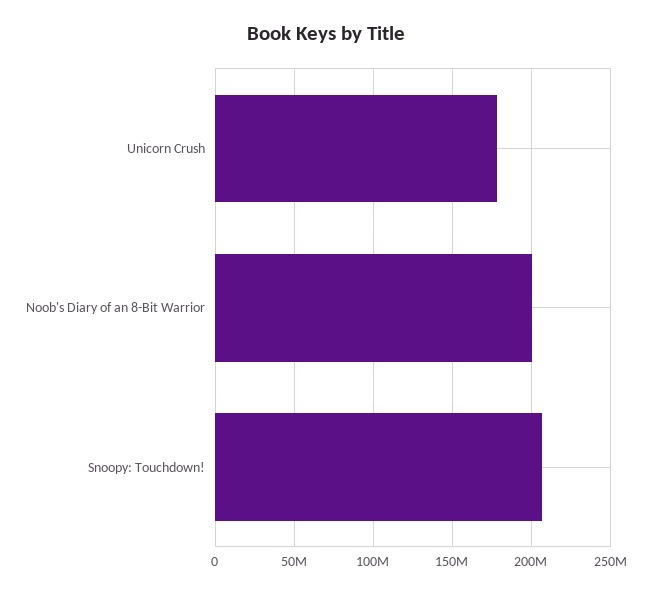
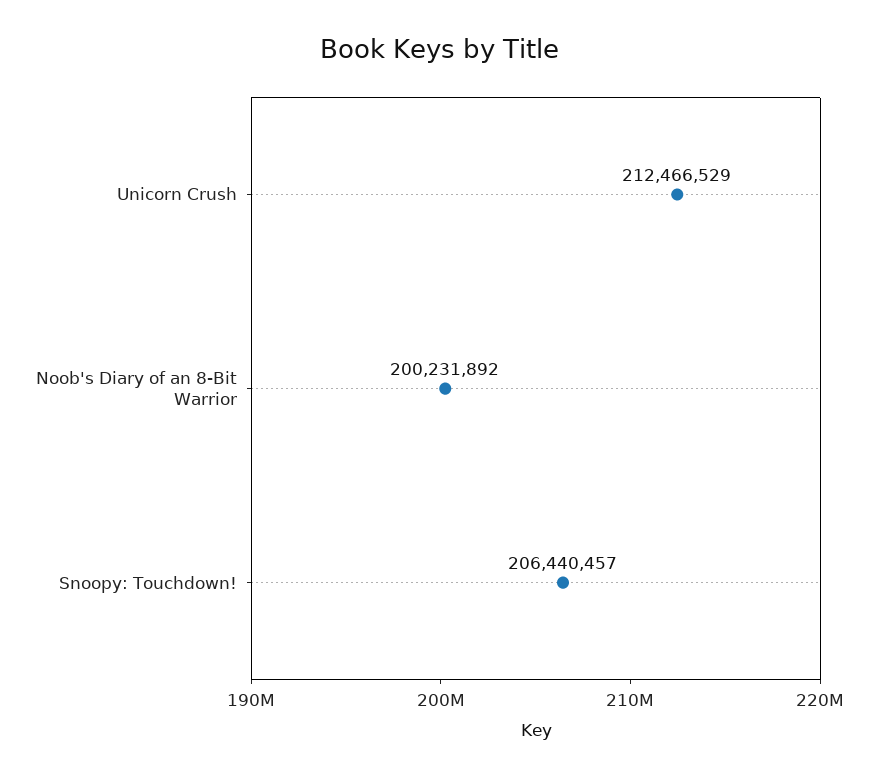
Unicorn Crush: 180000000 -> 212466529

